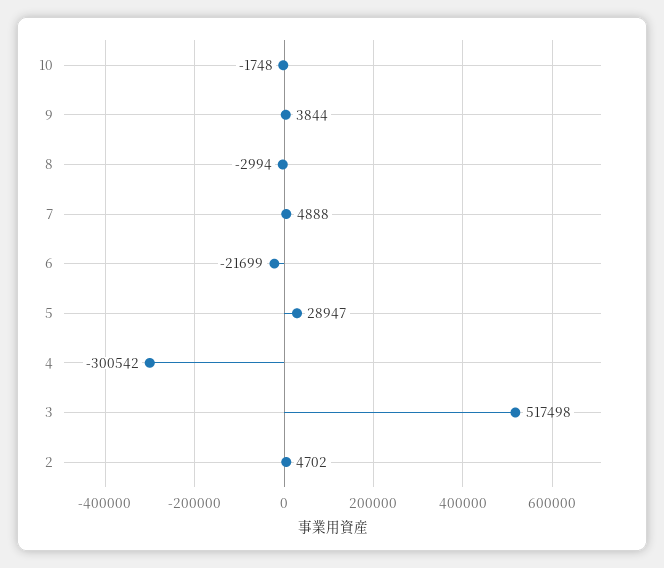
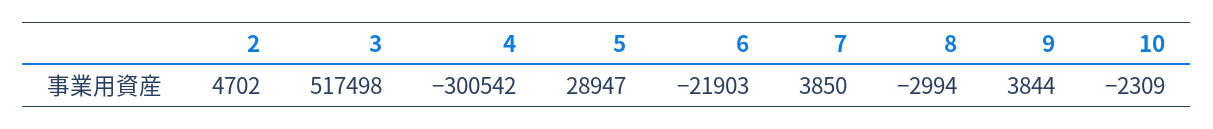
10: -1748 -> -2309
7: 4888 -> 3850
6: -21699 -> -21903

